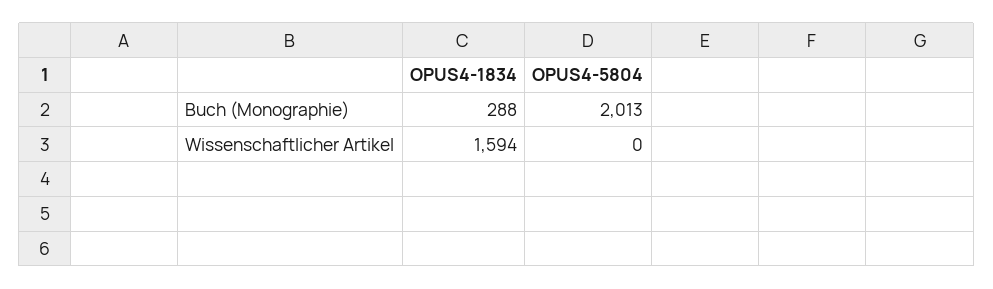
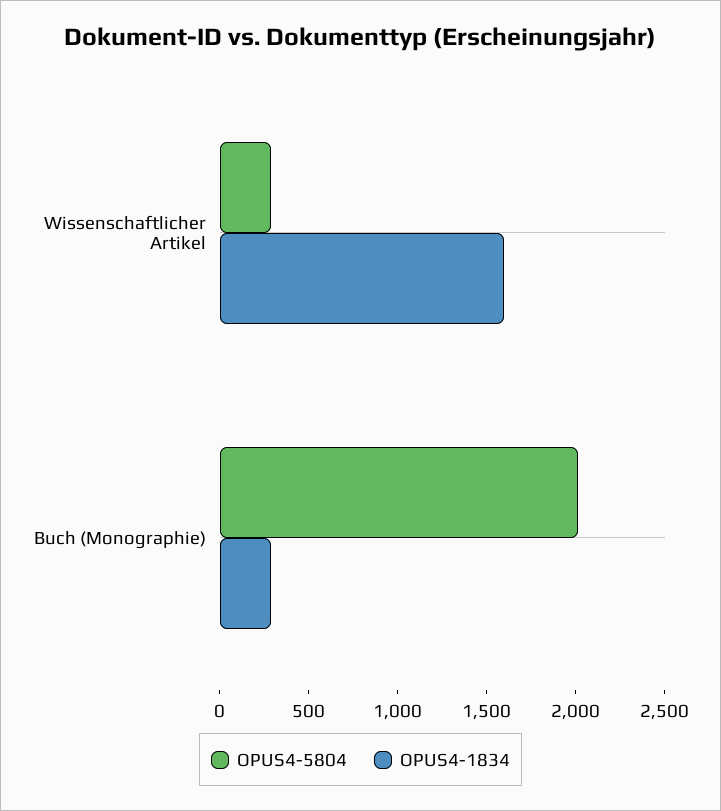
OPUS4-5804, Wissenschaftlicher Artikel: 0 -> 300

